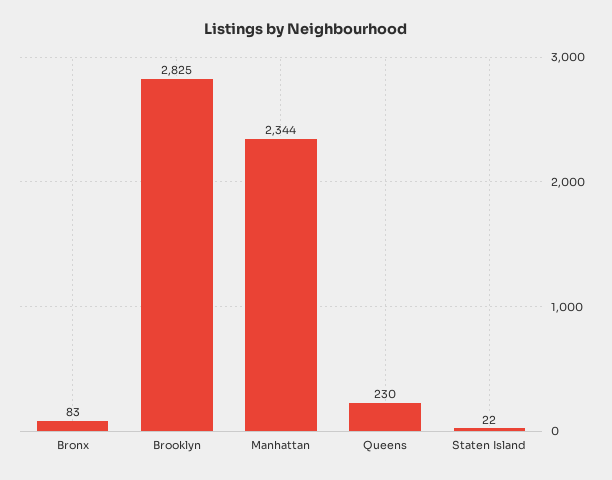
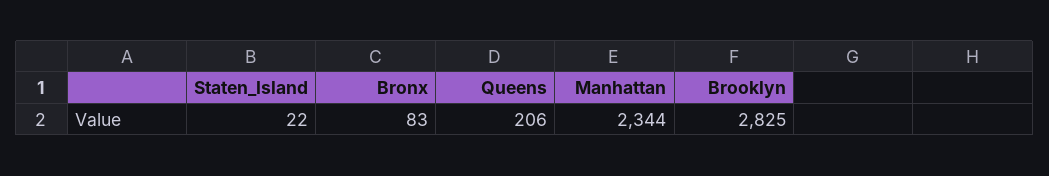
Queens: 230 -> 206

